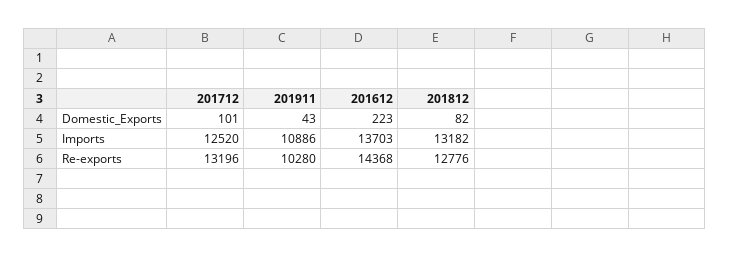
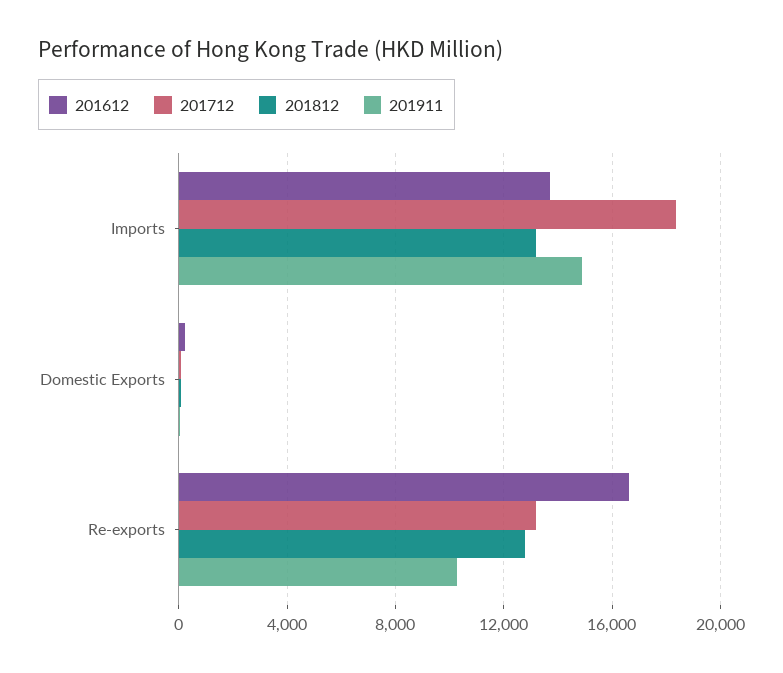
201712, Imports: 12520 -> 18500
201911, Imports: 10886 -> 15000
201612, Re-exports: 14368 -> 16500

